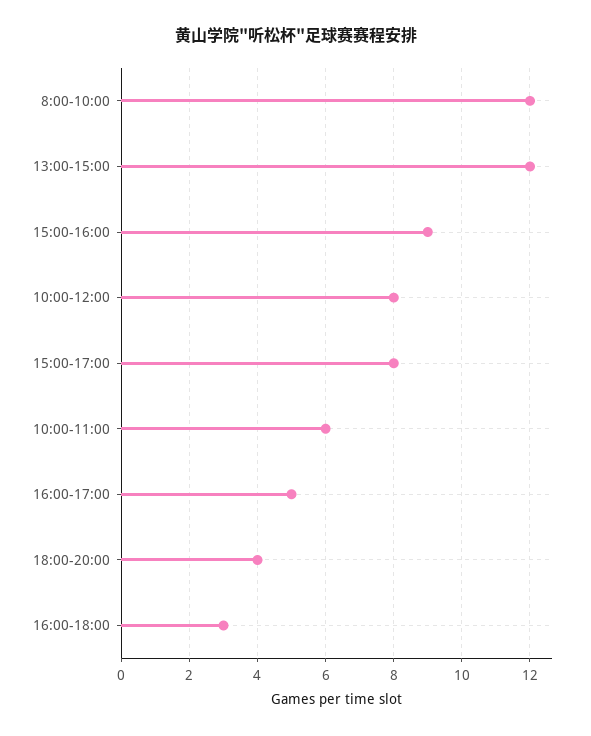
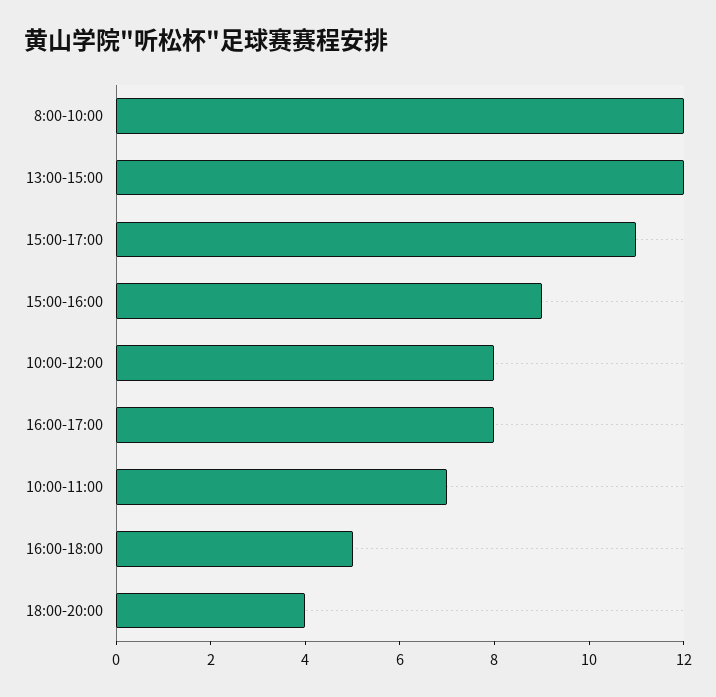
15:00-17:00: 8 -> 11
10:00-11:00: 6 -> 7
16:00-17:00: 5 -> 8
16:00-18:00: 3 -> 5

